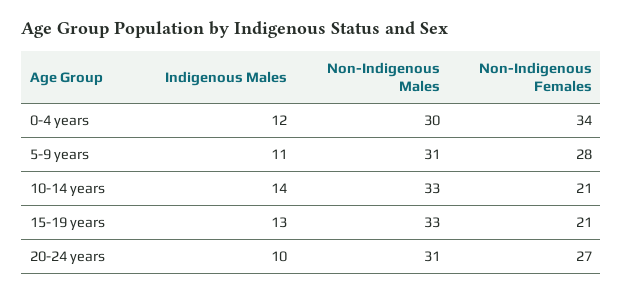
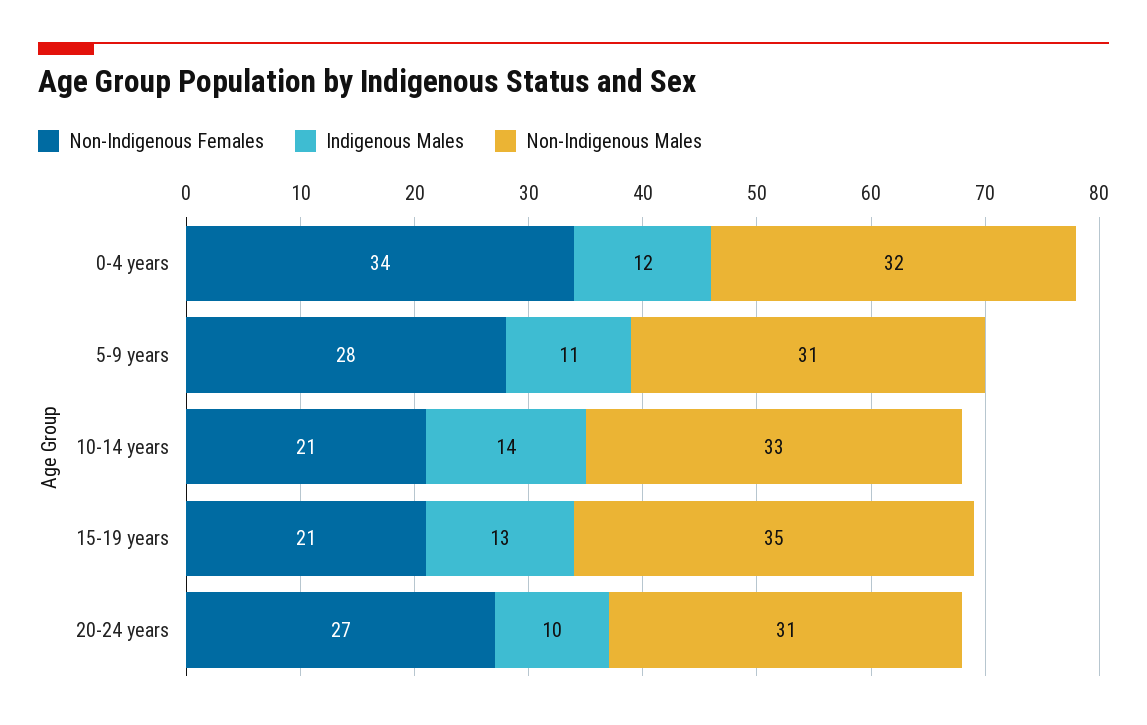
Non-Indigenous Males, 0-4 years: 30 -> 32
Non-Indigenous Males, 15-19 years: 33 -> 35

